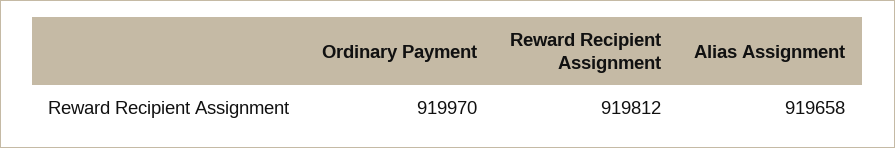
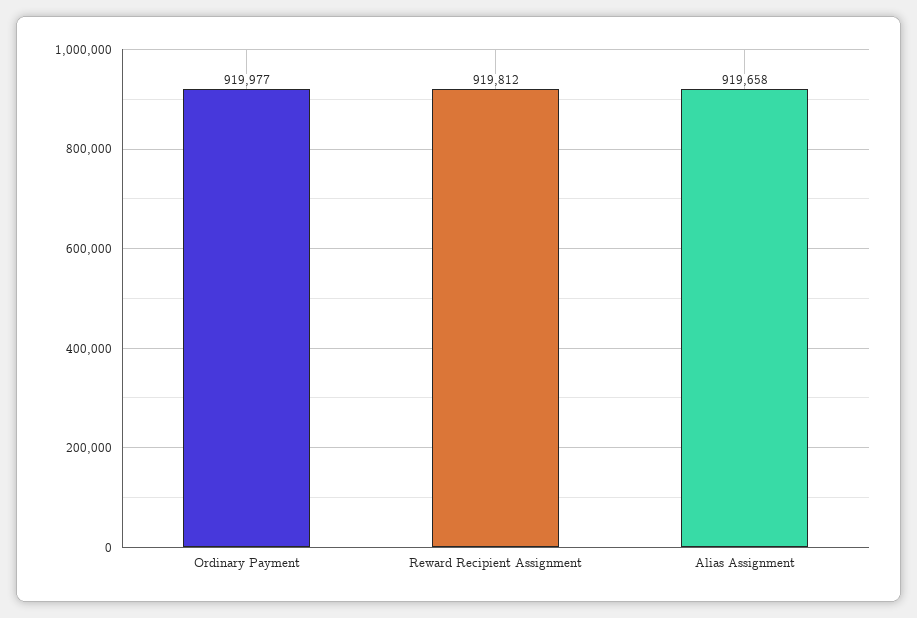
Ordinary Payment: 919970 -> 919977

